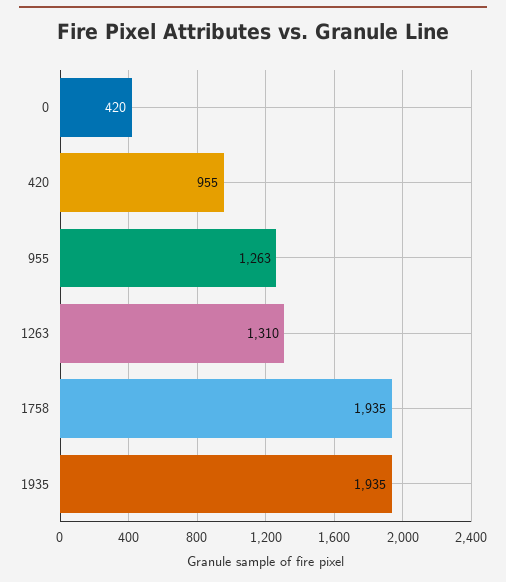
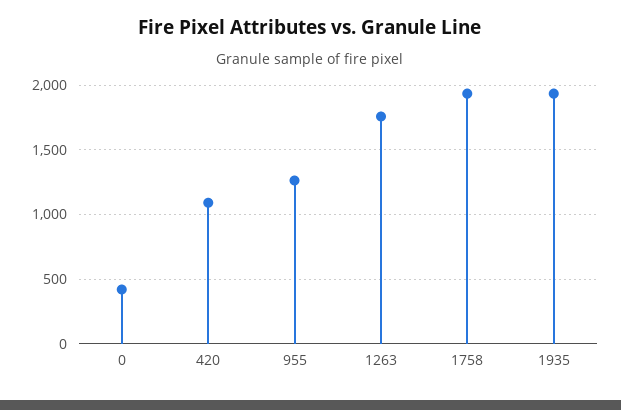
420: 955 -> 1100
1263: 1310 -> 1750

